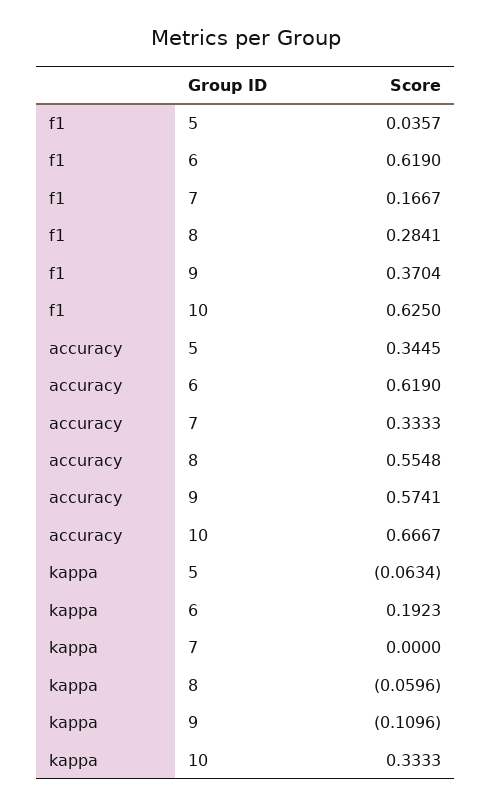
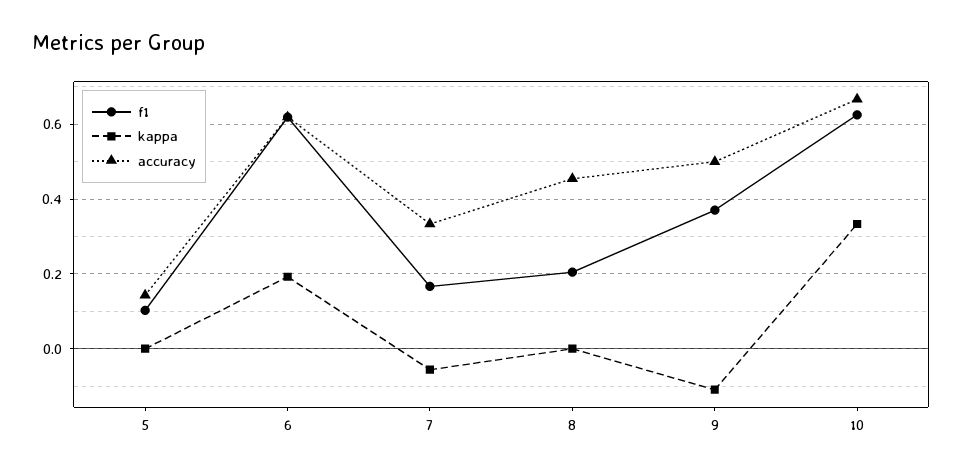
f1, 5: 0.0357 -> 0.1
f1, 8: 0.2841 -> 0.2
accuracy, 5: 0.3445 -> 0.14
accuracy, 8: 0.5548 -> 0.46
accuracy, 9: 0.5741 -> 0.5
kappa, 5: -0.0634 -> 0
kappa, 7: 0 -> -0.06
kappa, 8: -0.0596 -> 0

